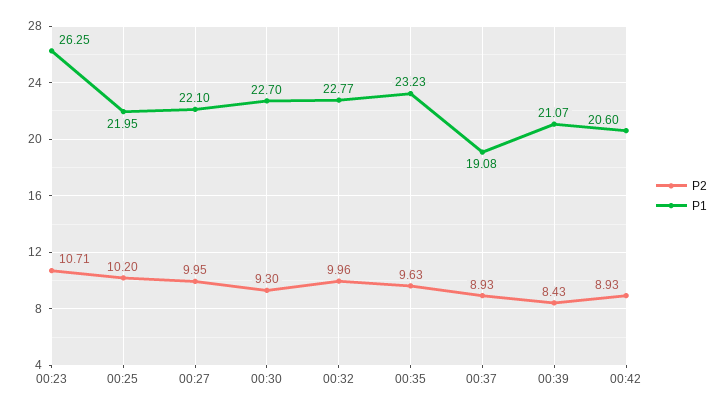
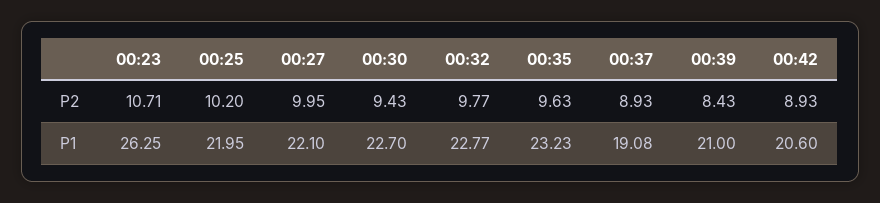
P2, 00:30: 9.3 -> 9.43
P2, 00:32: 9.96 -> 9.77
P1, 00:39: 21.07 -> 21

